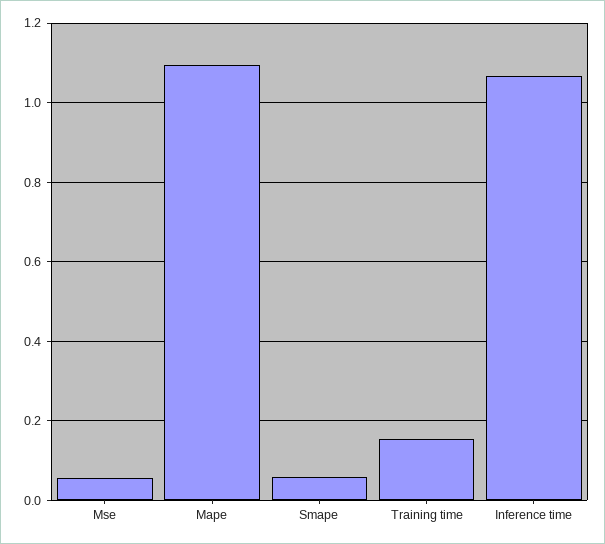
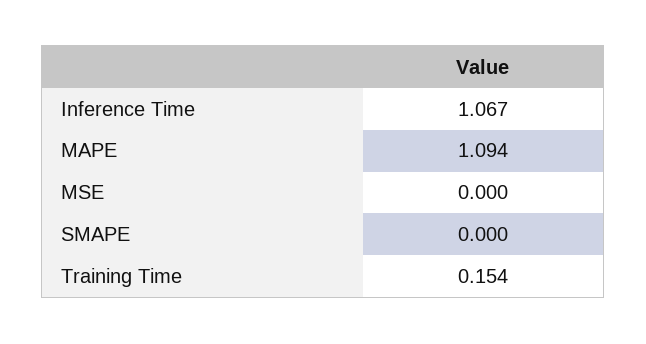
Mse: 0.06 -> 0
Smape: 0.06 -> 0

